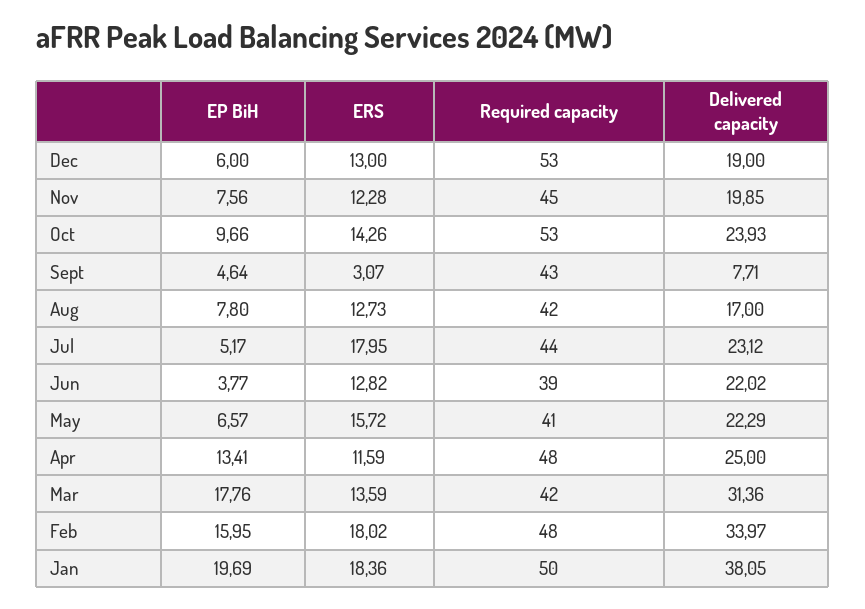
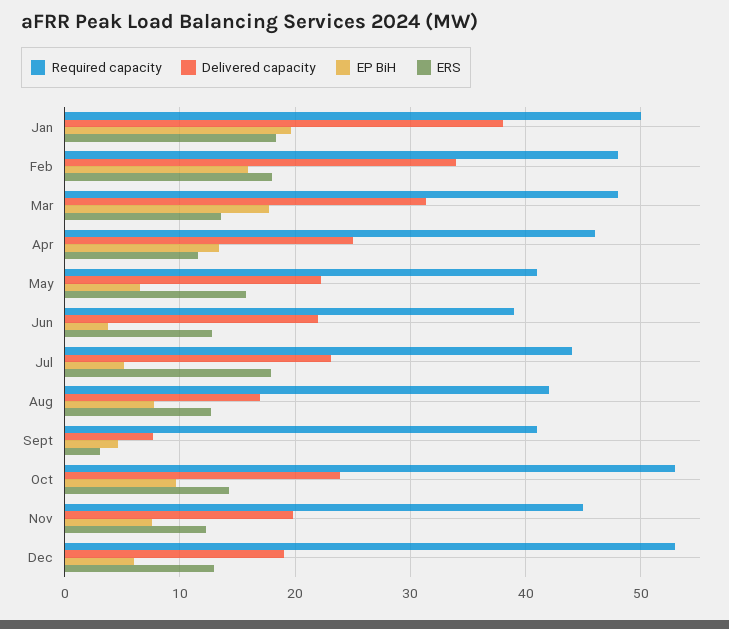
Required capacity, Sept: 43 -> 41
Required capacity, Apr: 48 -> 46
Required capacity, Mar: 42 -> 48

